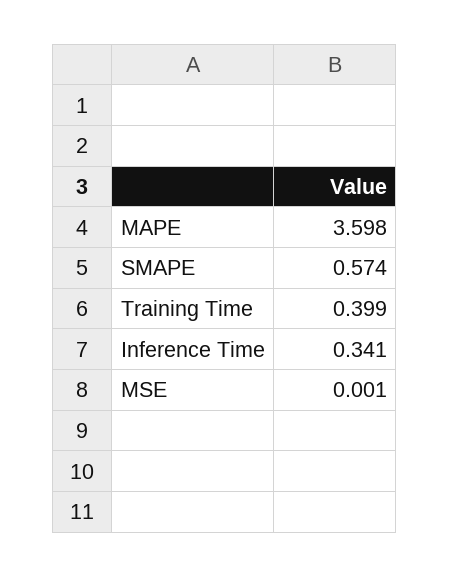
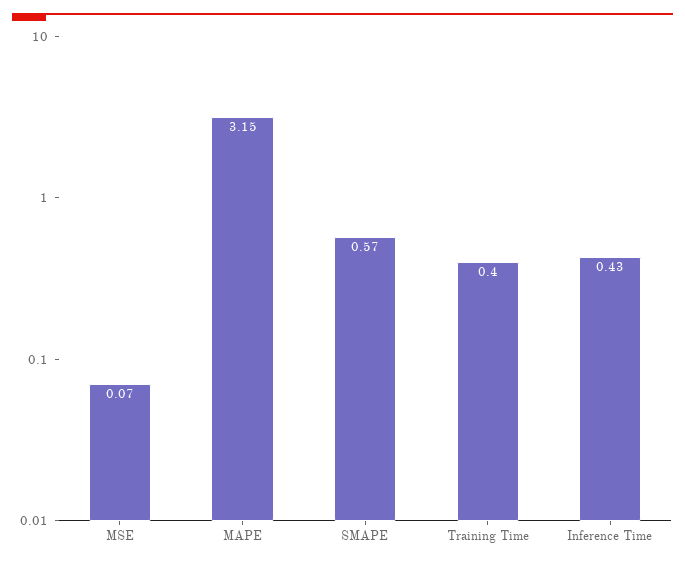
MAPE: 3.598 -> 3.15
Inference Time: 0.341 -> 0.43
MSE: 0.001 -> 0.07

